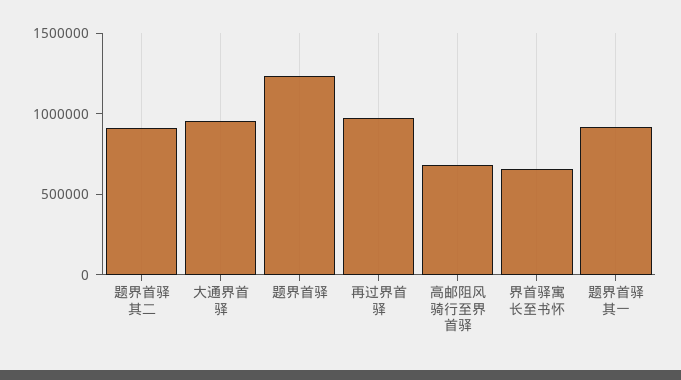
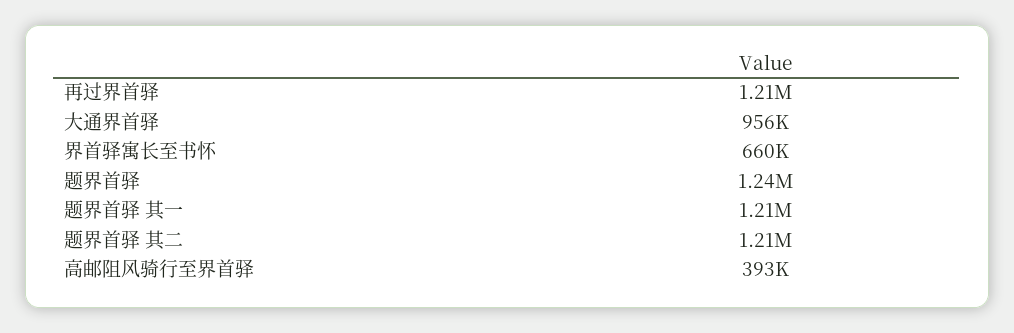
题界首驿 其二: 900000 -> 1210000
再过界首驿: 1000000 -> 1210000
高邮阻风骑行至界首驿: 700000 -> 393000
题界首驿 其一: 900000 -> 1210000

